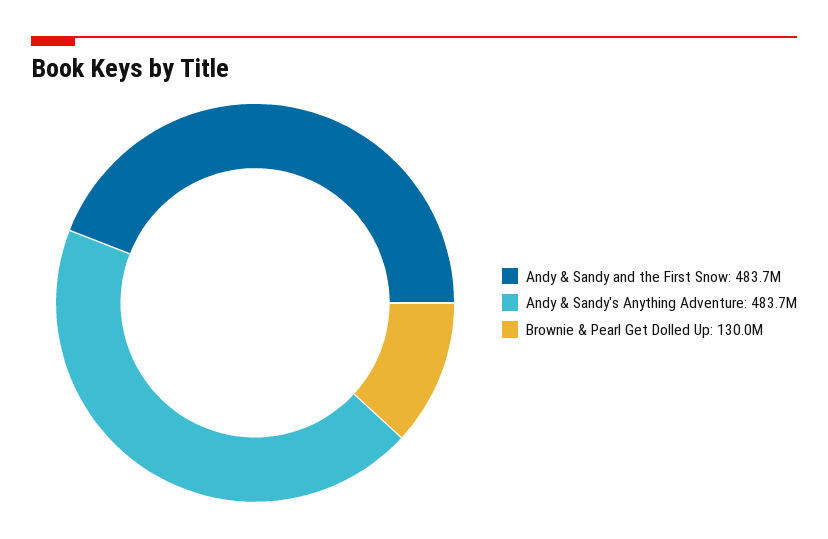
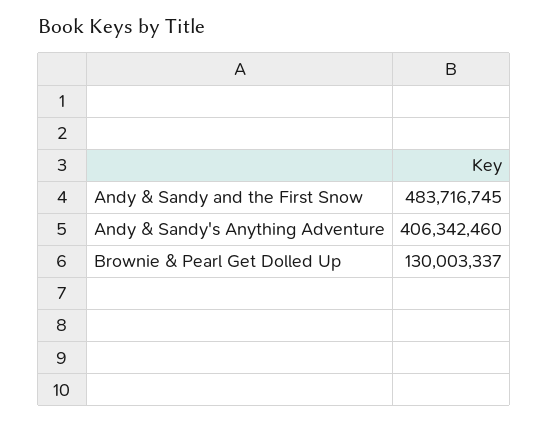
Andy & Sandy's Anything Adventure: 483700000 -> 406342460

